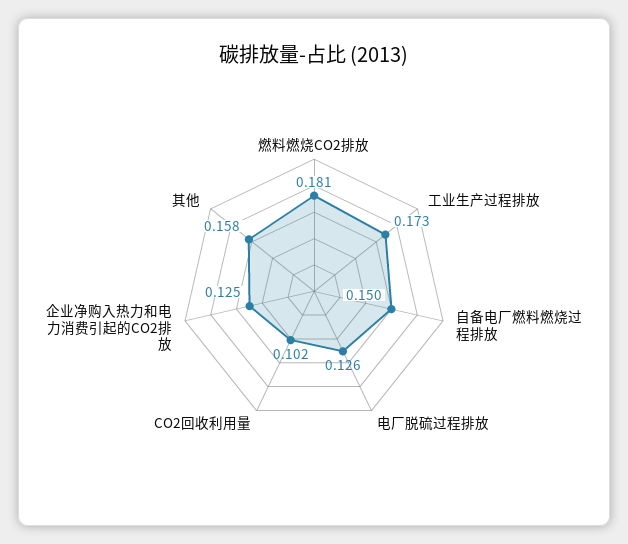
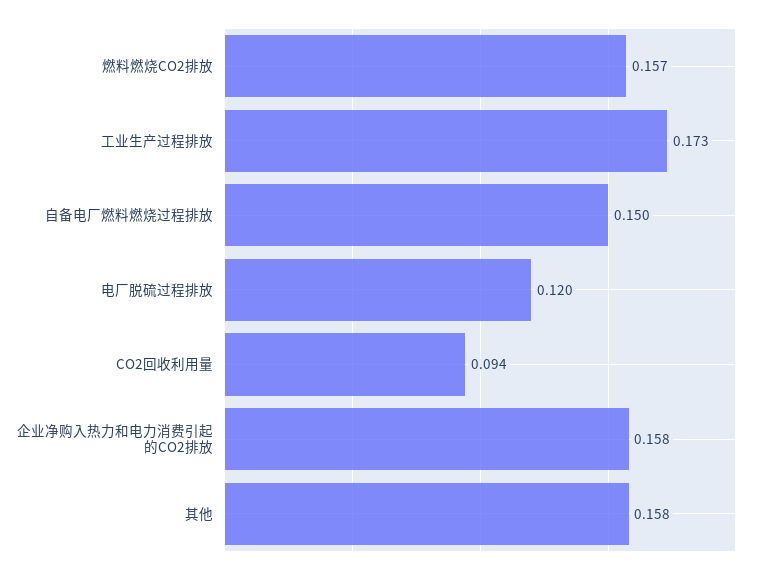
燃料燃烧CO2排放: 0.181 -> 0.157
电厂脱硫过程排放: 0.126 -> 0.12
CO2回收利用量: 0.102 -> 0.094
企业净购入热力和电力消费引起的CO2排放: 0.125 -> 0.158

